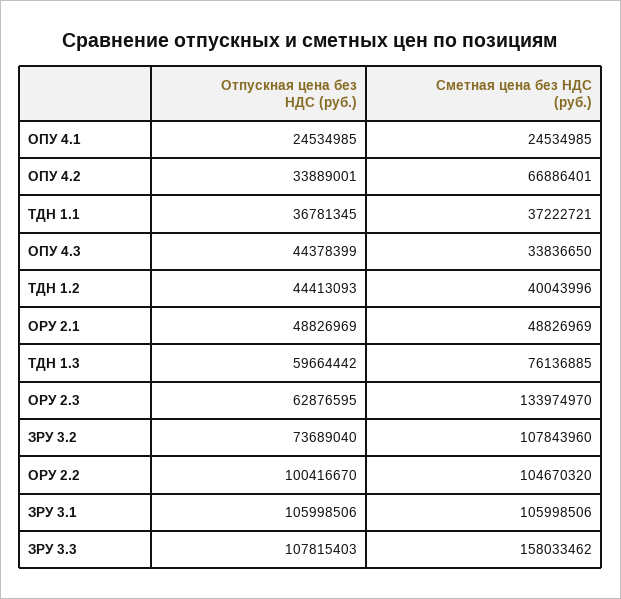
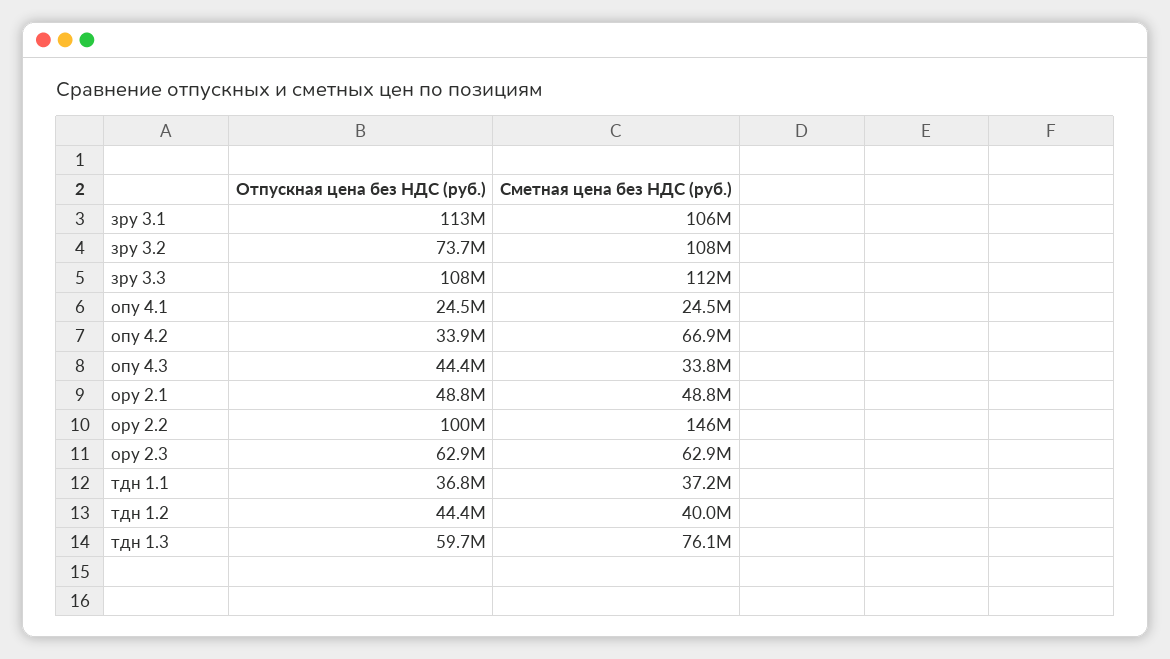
Сметная цена без НДС (руб.), ОРУ 2.3: 133974970 -> 62900000
Сметная цена без НДС (руб.), ОРУ 2.2: 104670320 -> 146000000
Отпускная цена без НДС (руб.), ЗРУ 3.1: 105998506 -> 113000000
Сметная цена без НДС (руб.), ЗРУ 3.3: 158033462 -> 112000000

